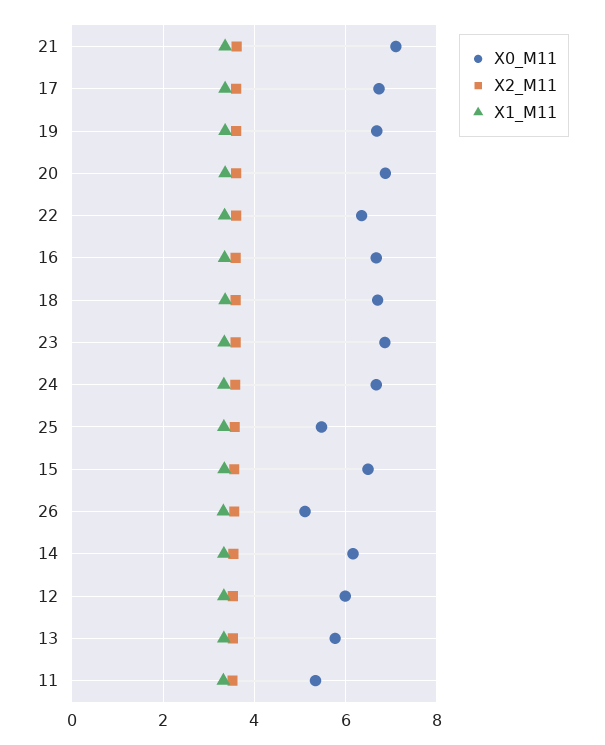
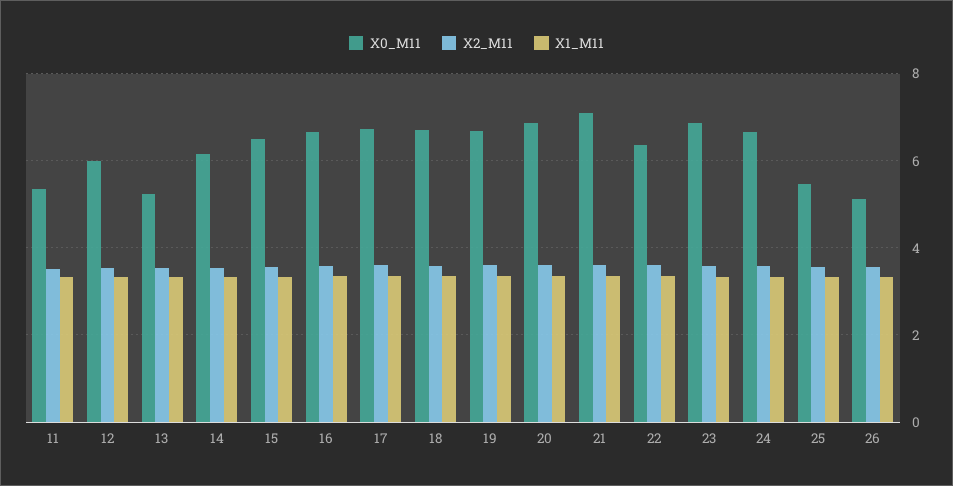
X0_M11, 13: 5.8 -> 5.2

